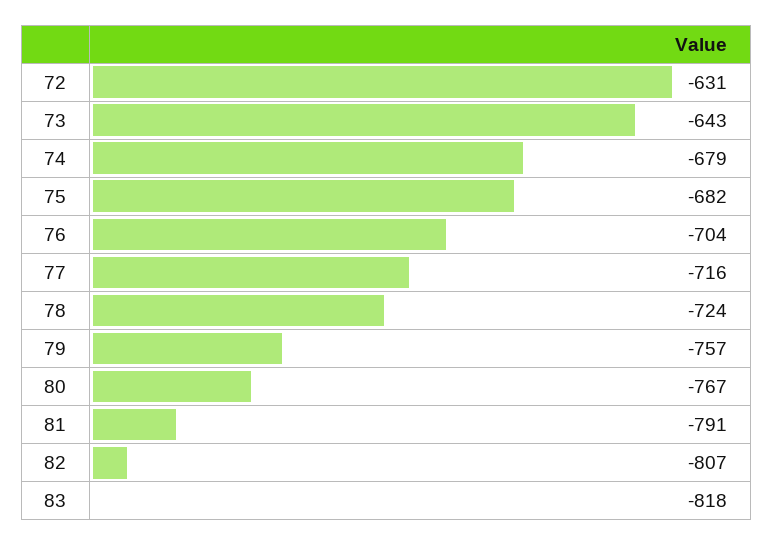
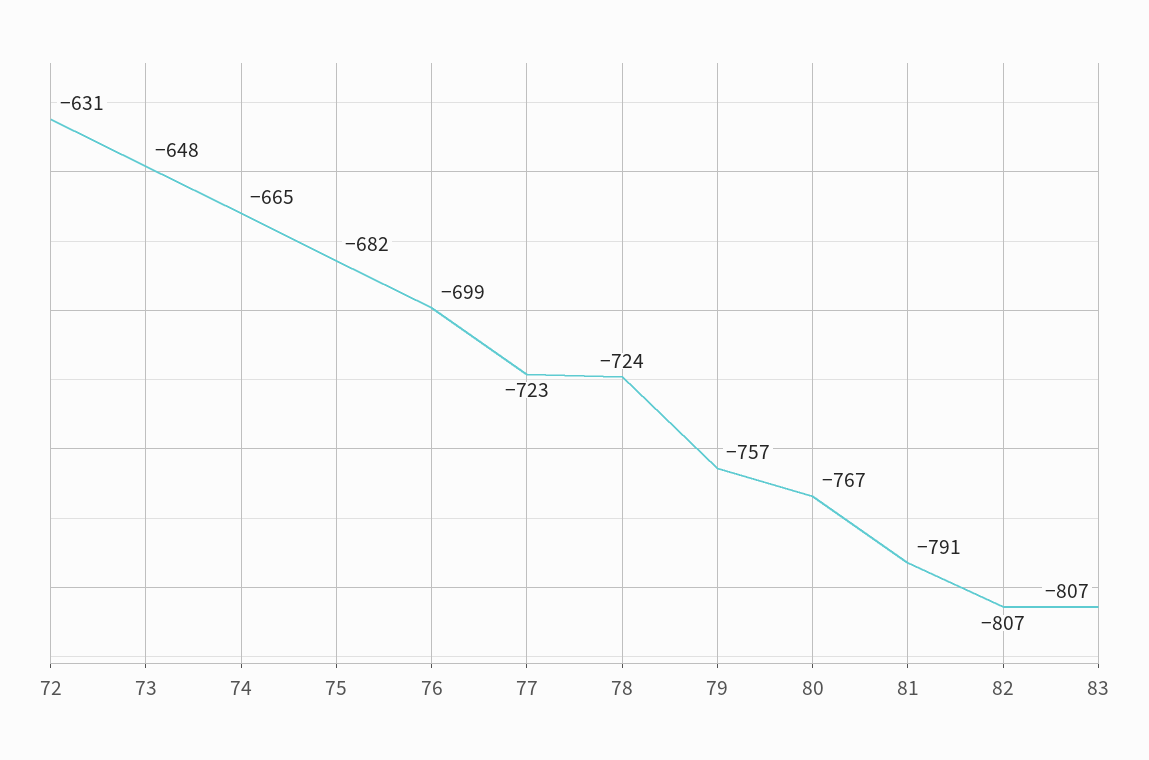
73: -643 -> -648
74: -679 -> -665
76: -704 -> -699
77: -716 -> -723
83: -818 -> -807

